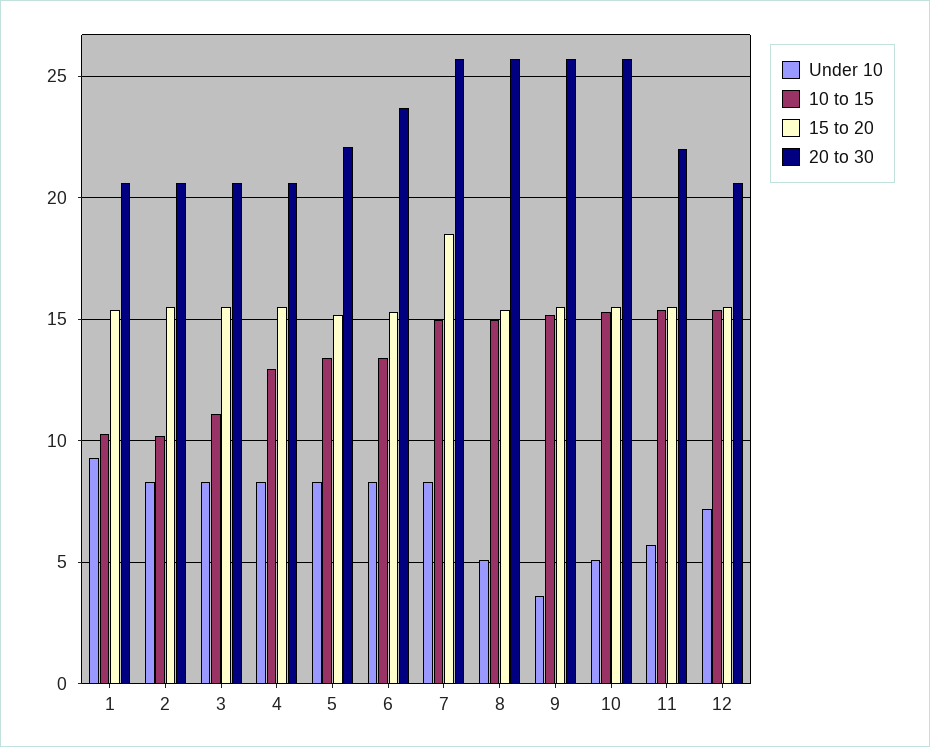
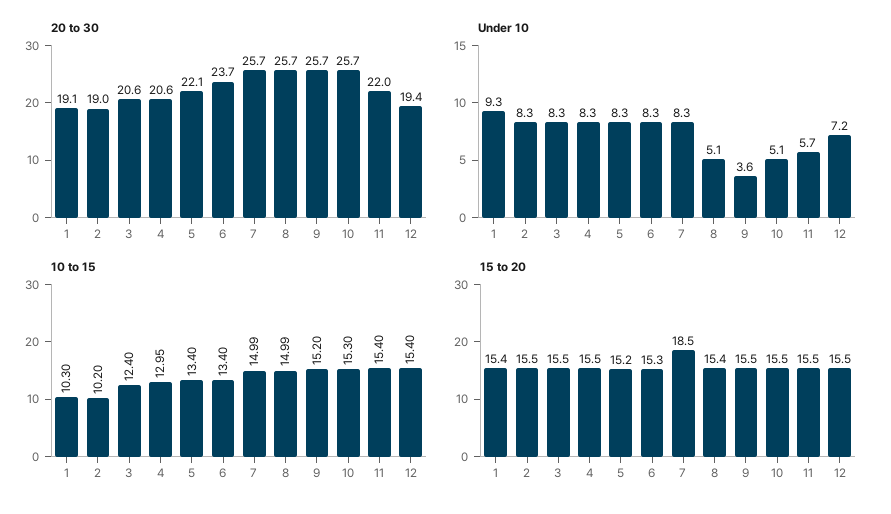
20 to 30, 1: 20.5 -> 19.1
20 to 30, 2: 20.5 -> 19
10 to 15, 3: 11 -> 12.4
20 to 30, 12: 20.5 -> 19.4

